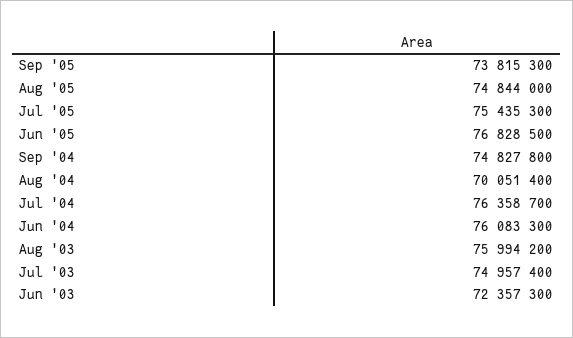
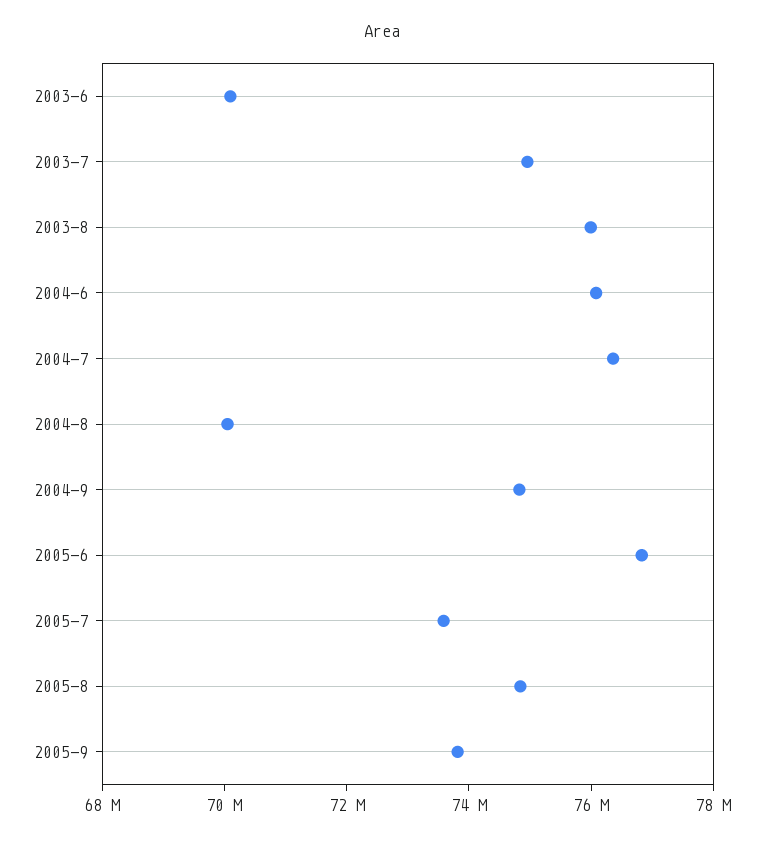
Jul '05: 75435300 -> 73500000
Jun '03: 72357300 -> 70000000

